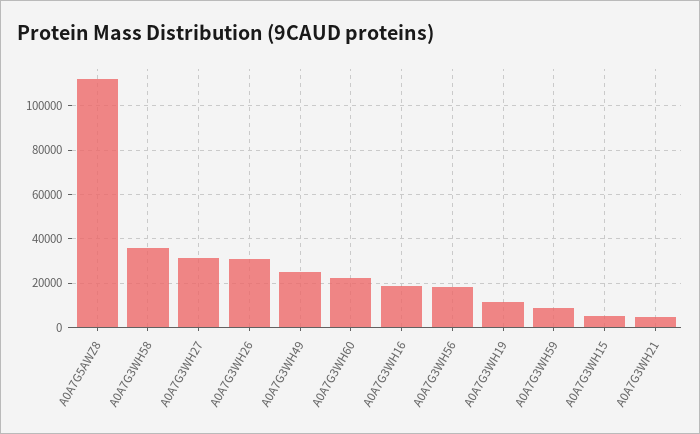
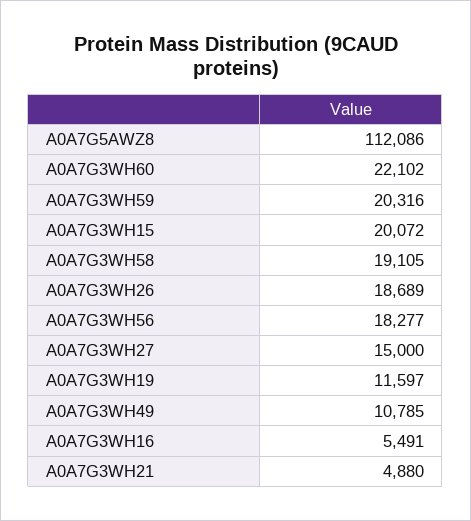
A0A7G3WH58: 35000 -> 19105
A0A7G3WH27: 30000 -> 15000
A0A7G3WH26: 30000 -> 18689
A0A7G3WH49: 25000 -> 10785
A0A7G3WH16: 20000 -> 5491
A0A7G3WH59: 10000 -> 20316
A0A7G3WH15: 5000 -> 20072

